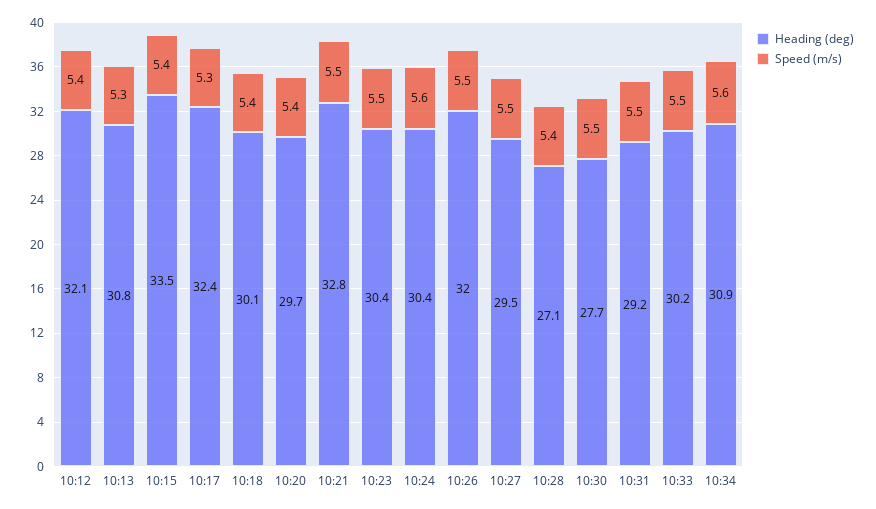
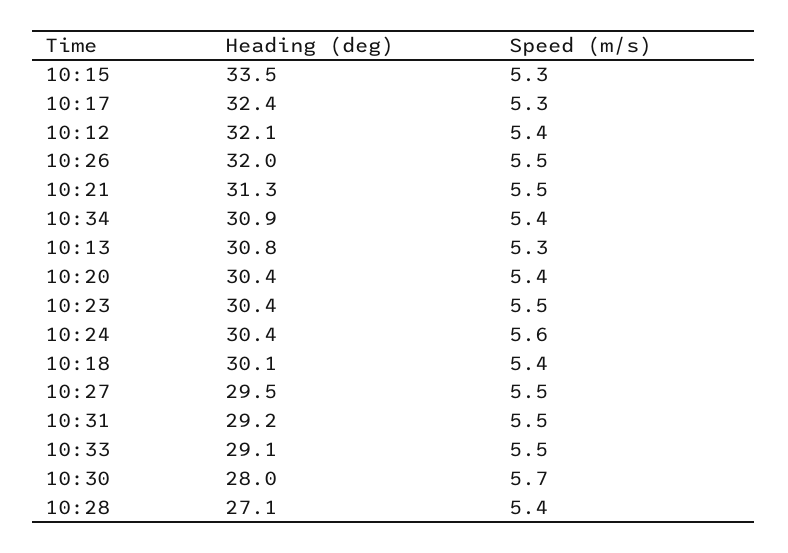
Speed (m/s), 10:15: 5.4 -> 5.3
Heading (deg), 10:20: 29.7 -> 30.4
Heading (deg), 10:21: 32.8 -> 31.3
Heading (deg), 10:30: 27.7 -> 28
Speed (m/s), 10:30: 5.5 -> 5.7
Heading (deg), 10:33: 30.2 -> 29.1
Speed (m/s), 10:34: 5.6 -> 5.4

